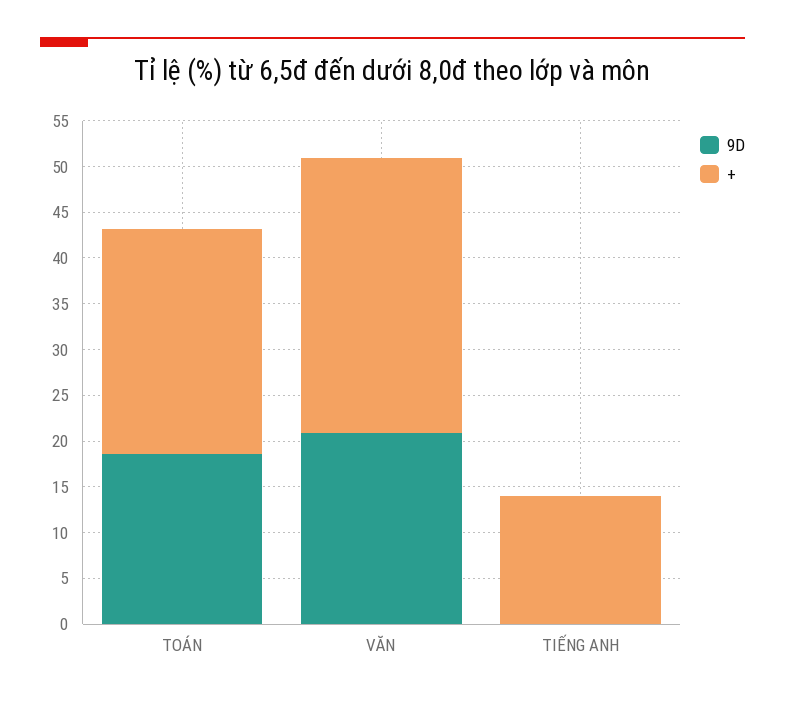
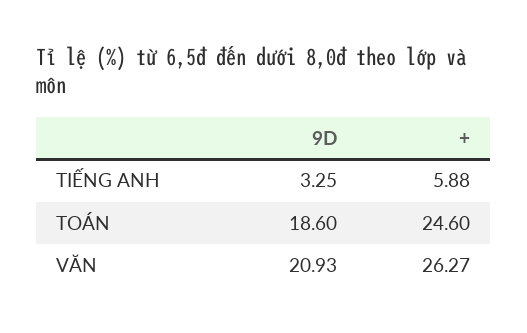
+, VĂN: 30 -> 26.27
9D, TIẾNG ANH: 0 -> 3.25
+, TIẾNG ANH: 14 -> 5.88

